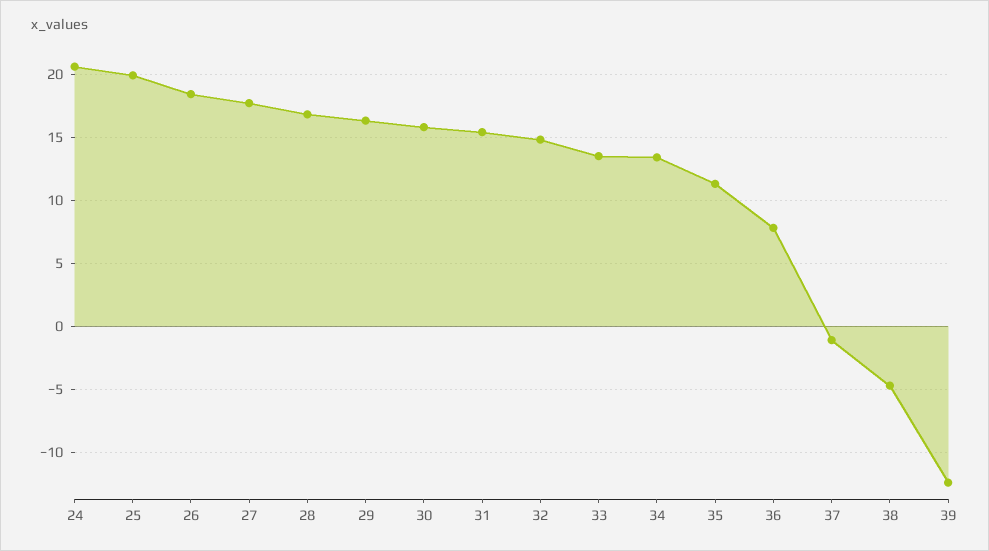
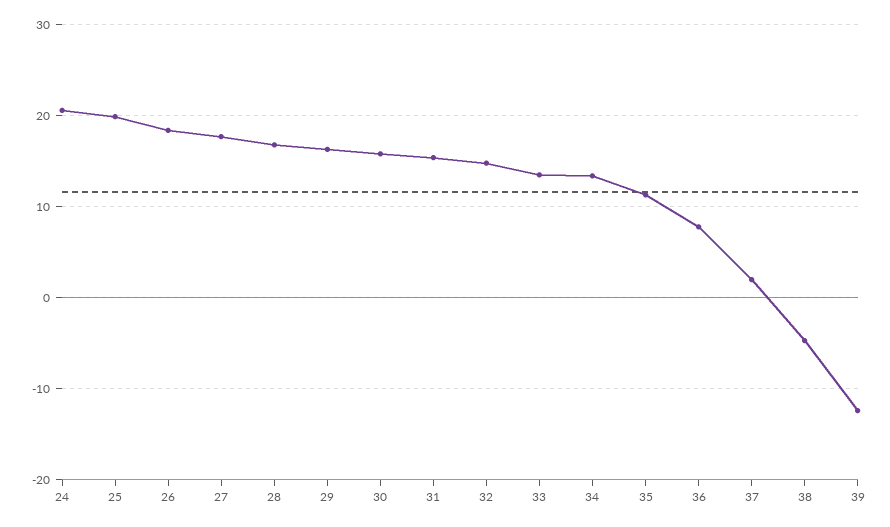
37: -1 -> 2

